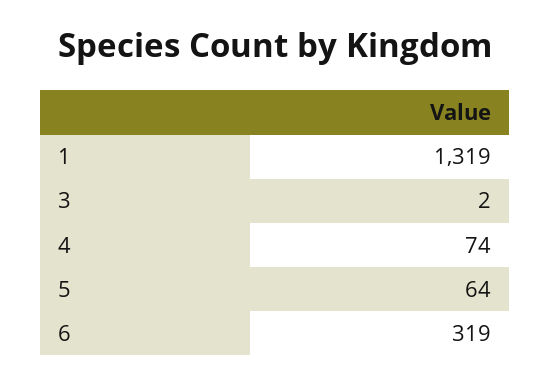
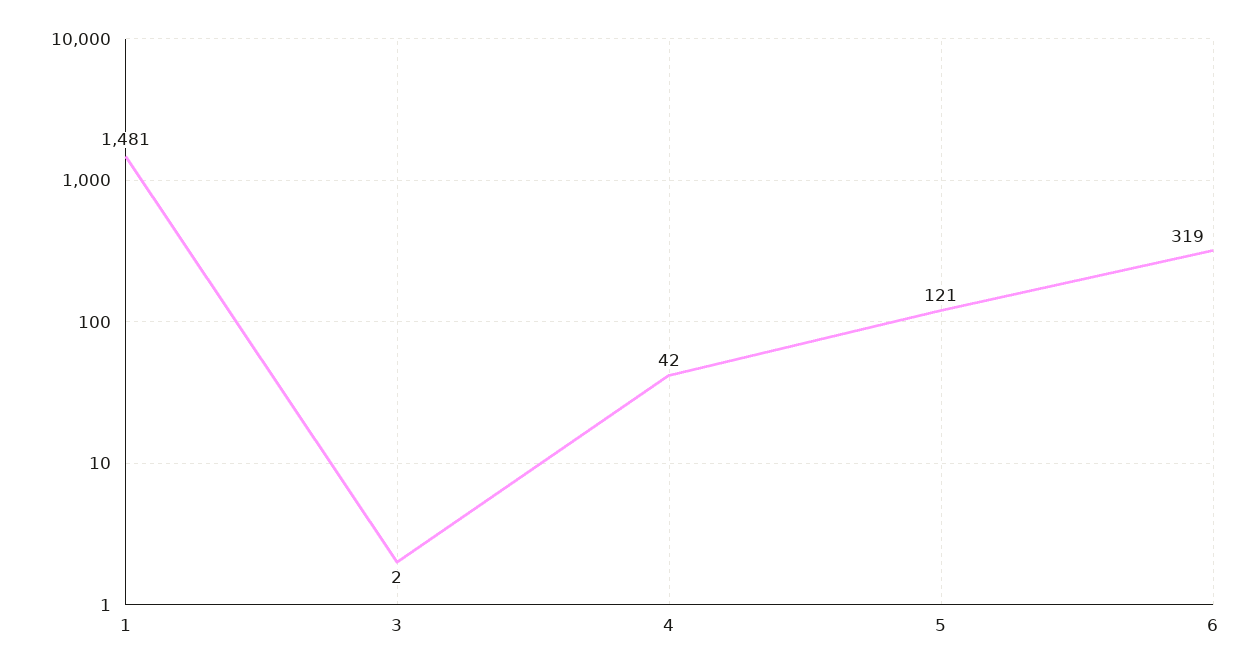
1: 1319 -> 1481
4: 74 -> 42
5: 64 -> 121

